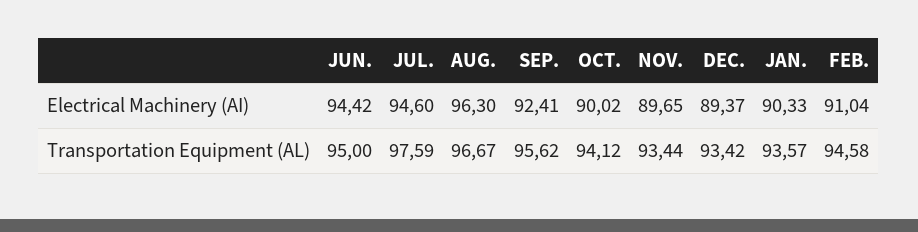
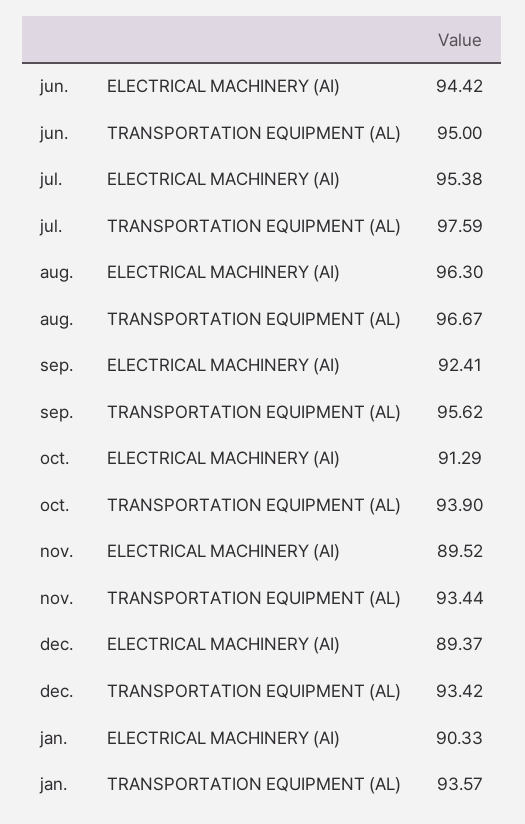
JUL., Electrical Machinery (AI): 94.6 -> 95.38
OCT., Electrical Machinery (AI): 90.02 -> 91.29
NOV., Electrical Machinery (AI): 89.65 -> 89.52
FEB., Electrical Machinery (AI): 91.04 -> none
OCT., Transportation Equipment (AL): 94.12 -> 93.9
FEB., Transportation Equipment (AL): 94.58 -> none

